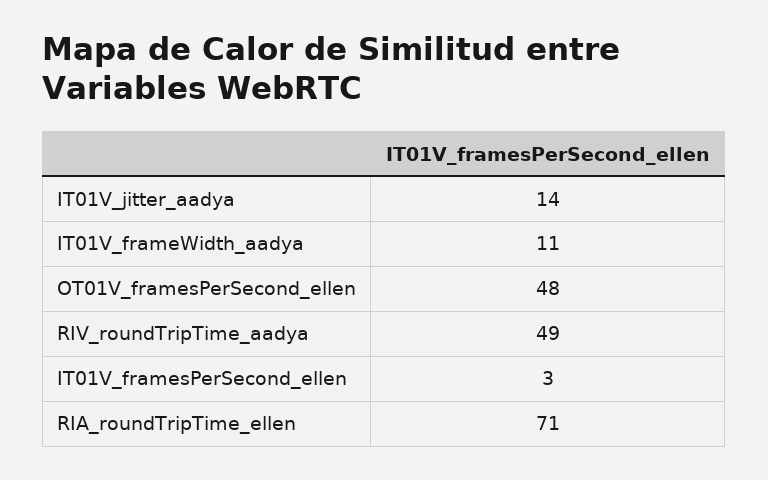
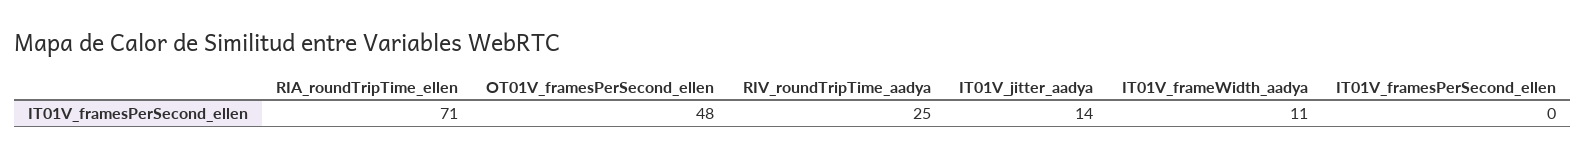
RIV_roundTripTime_aadya: 49 -> 25
IT01V_framesPerSecond_ellen: 3 -> 0

